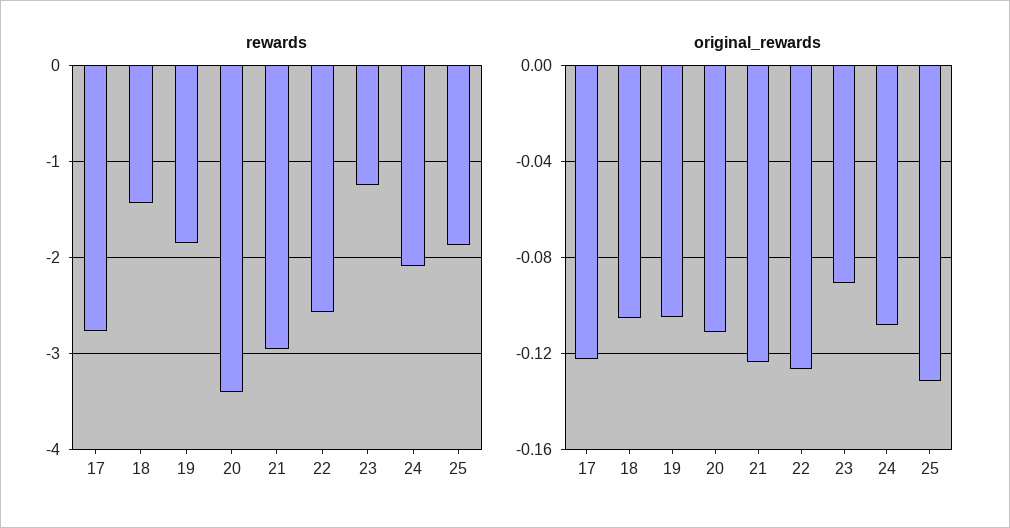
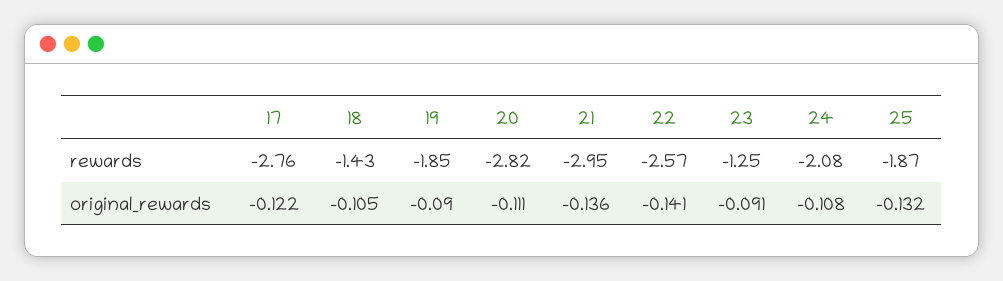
rewards, 20: -3.4 -> -2.82
original_rewards, 19: -0.105 -> -0.09
original_rewards, 21: -0.125 -> -0.136
original_rewards, 22: -0.125 -> -0.141

